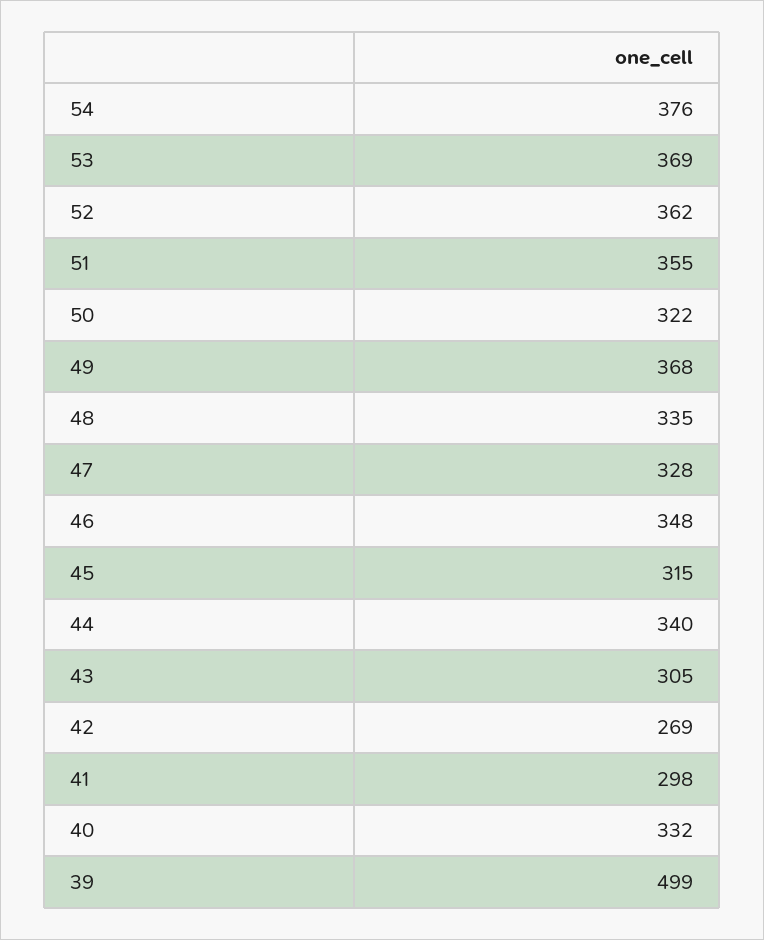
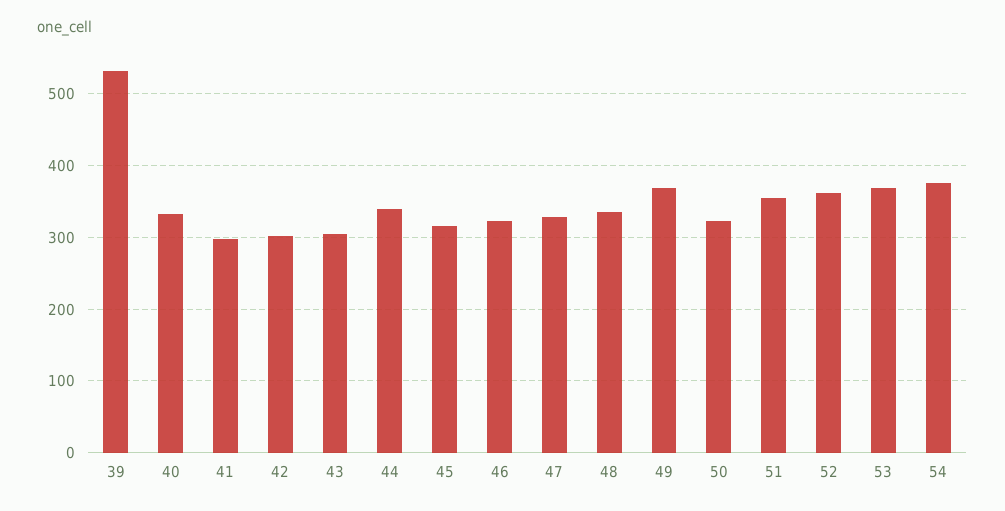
46: 348 -> 320
42: 269 -> 300
39: 499 -> 530

